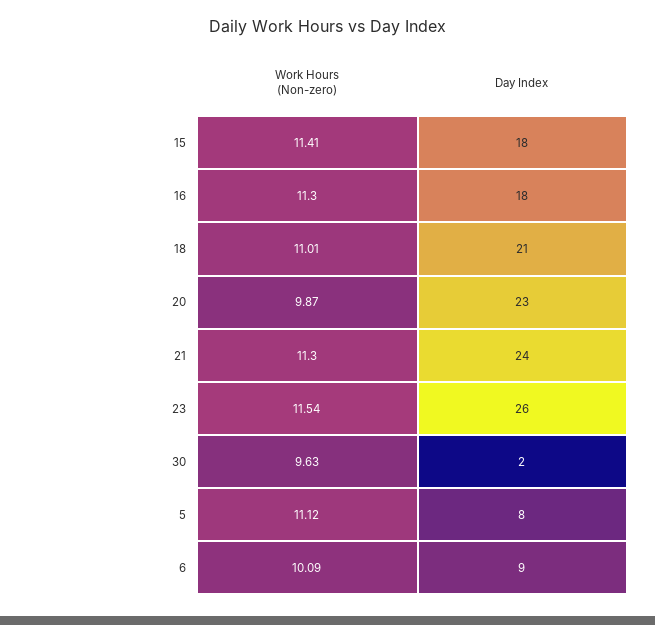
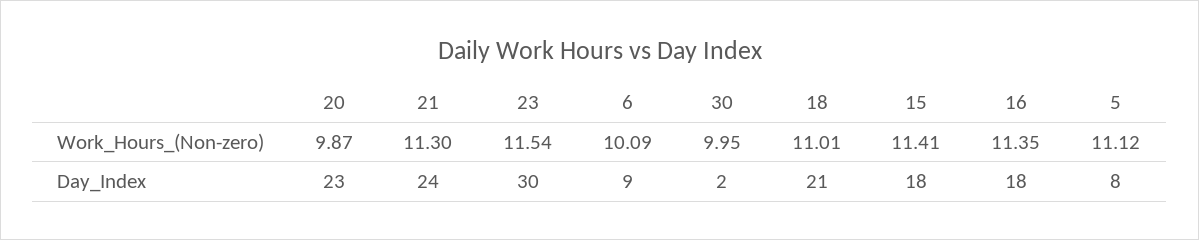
Work Hours (Non-zero), 16: 11.3 -> 11.35
Day Index, 23: 26 -> 30
Work Hours (Non-zero), 30: 9.63 -> 9.95

